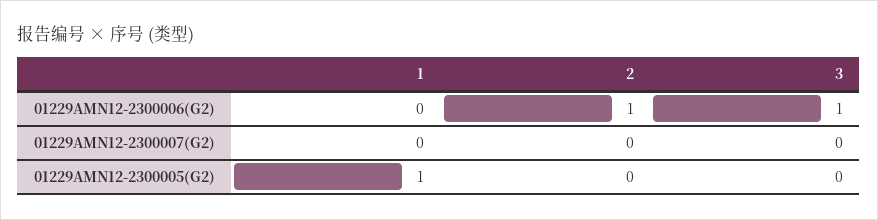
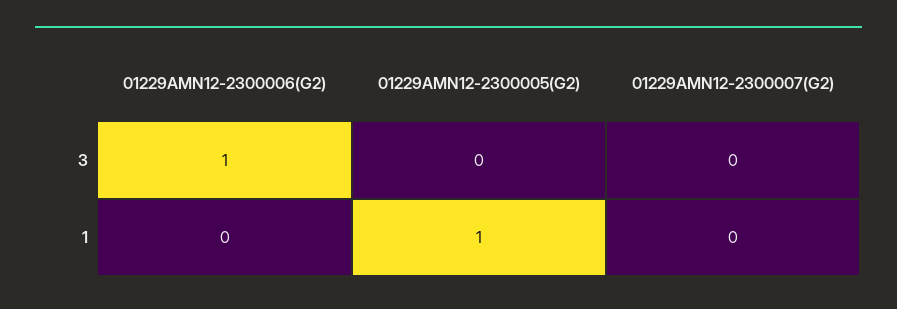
2, 01229AMN12-2300006(G2): 1 -> none
2, 01229AMN12-2300007(G2): 0 -> none
2, 01229AMN12-2300005(G2): 0 -> none

